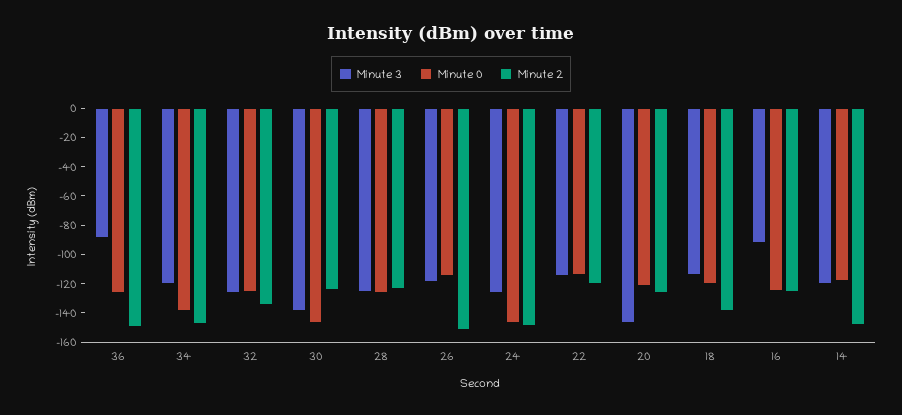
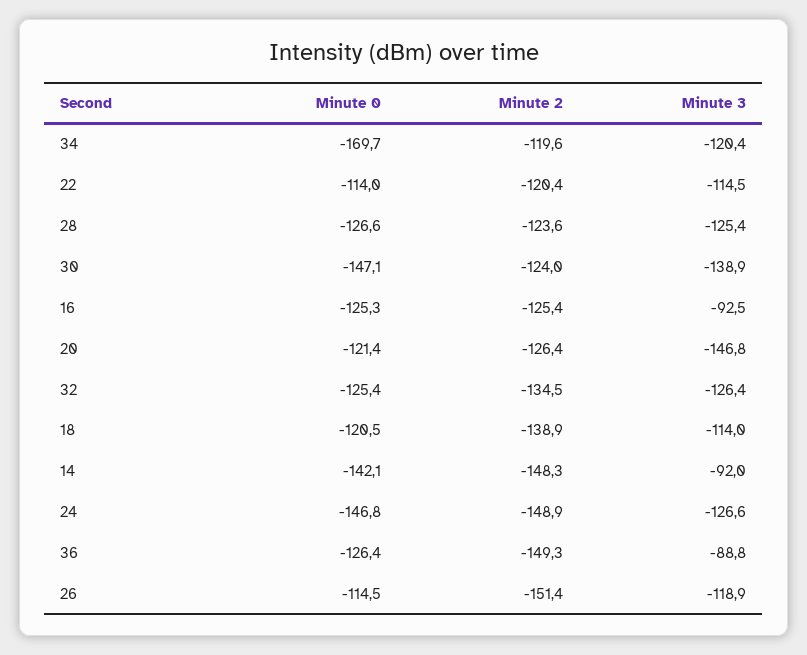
Minute 0, 34: -140 -> -169.7
Minute 2, 34: -150 -> -119.6
Minute 3, 14: -120 -> -92
Minute 0, 14: -120 -> -142.1

